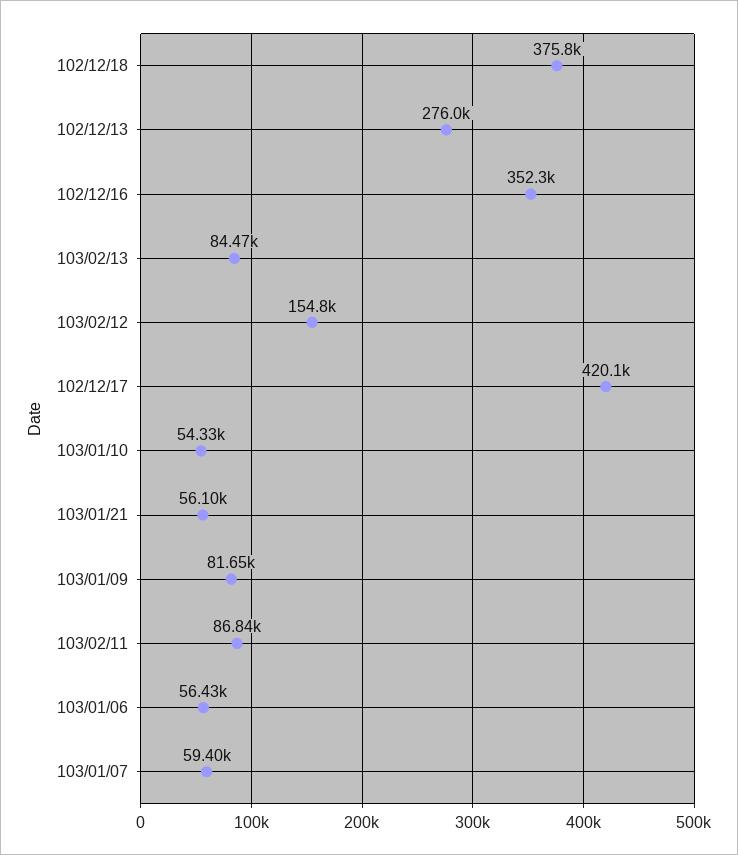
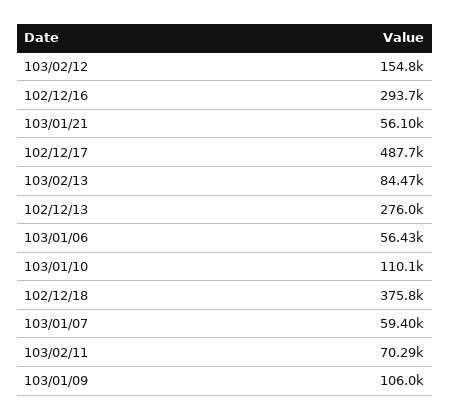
102/12/16: 352300 -> 293700
102/12/17: 420100 -> 487700
103/01/10: 54330 -> 110100
103/01/09: 81650 -> 106000
103/02/11: 86840 -> 70290

